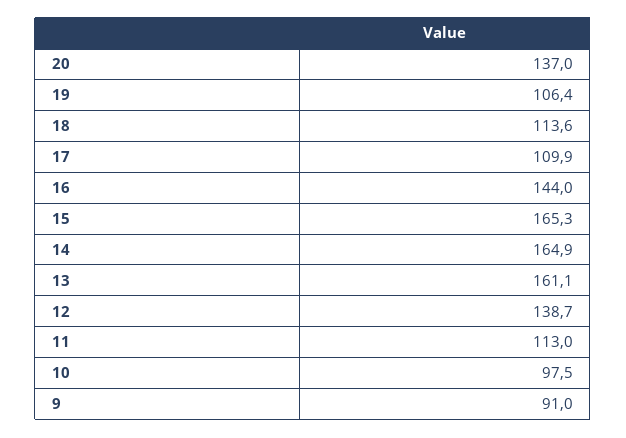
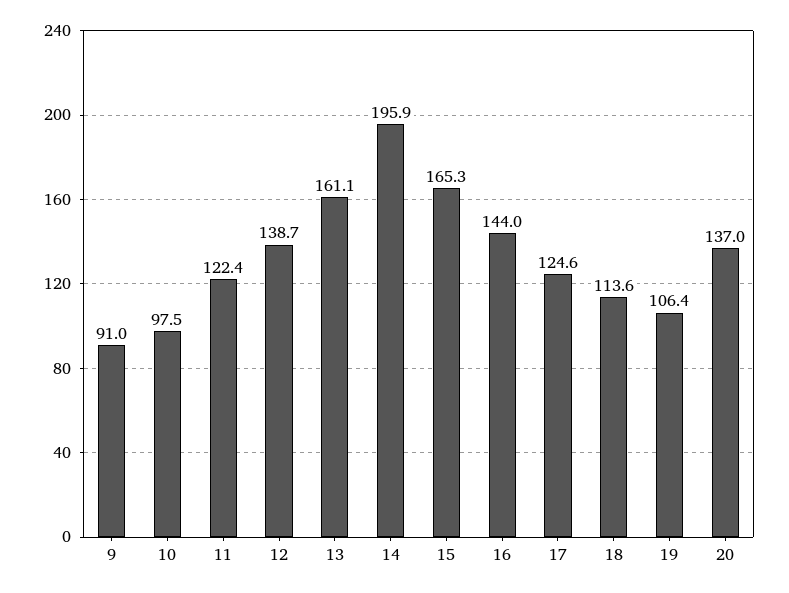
17: 109.9 -> 124.6
14: 164.9 -> 195.9
11: 113 -> 122.4

